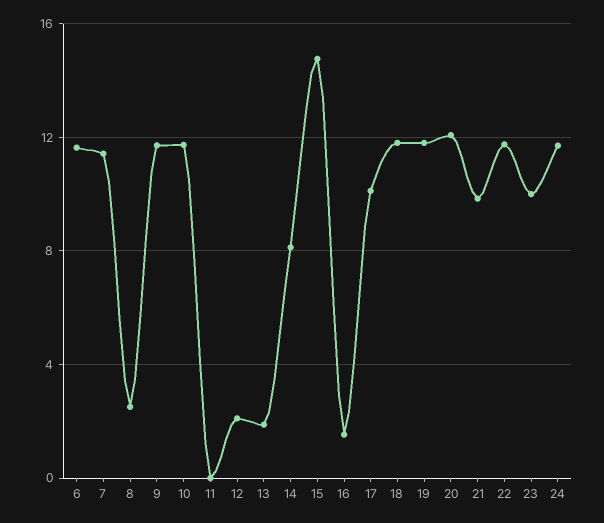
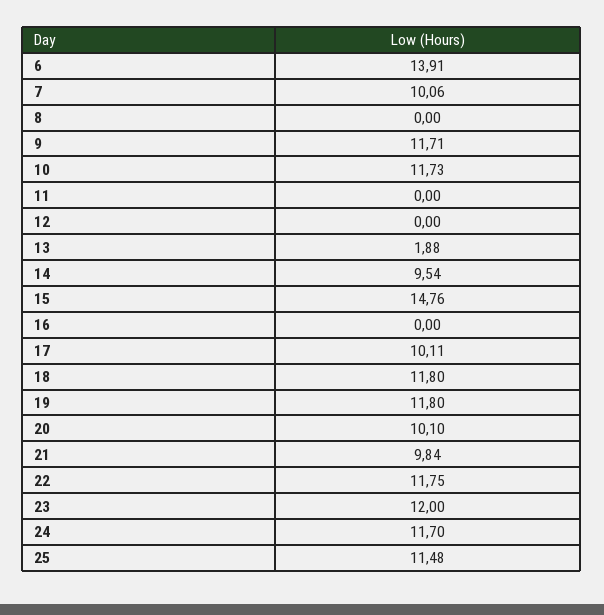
6: 11.5 -> 13.91
7: 11.5 -> 10.06
8: 2.5 -> 0
12: 2 -> 0
14: 8 -> 9.54
16: 1.5 -> 0
20: 12 -> 10.1
23: 10 -> 12
25: none -> 11.48

